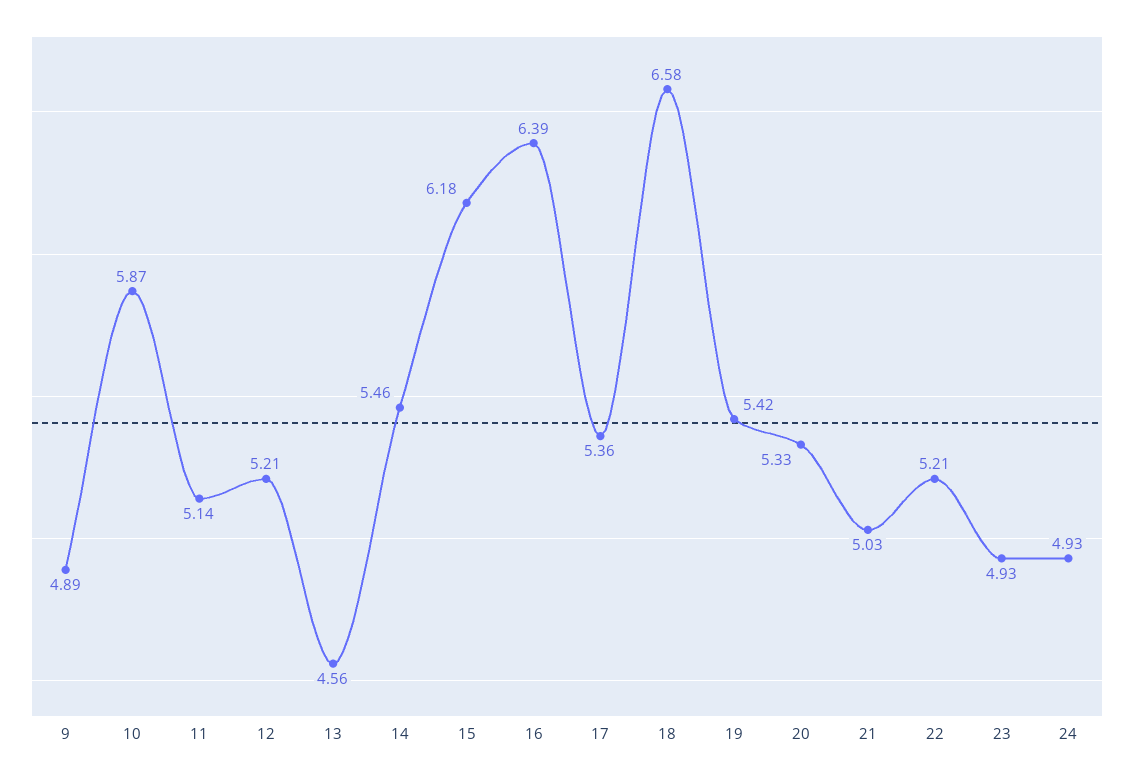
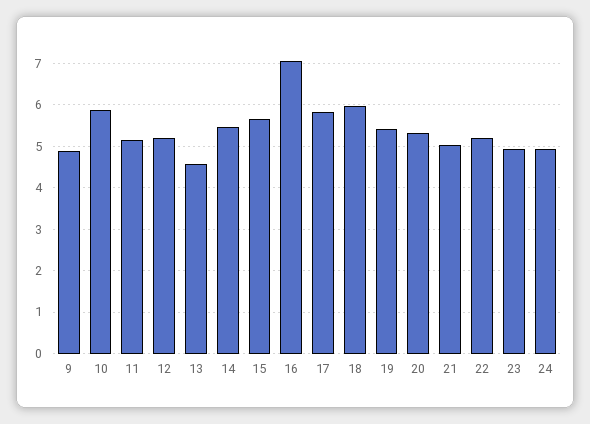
15: 6.18 -> 5.6
16: 6.39 -> 7
17: 5.36 -> 5.8
18: 6.58 -> 6

